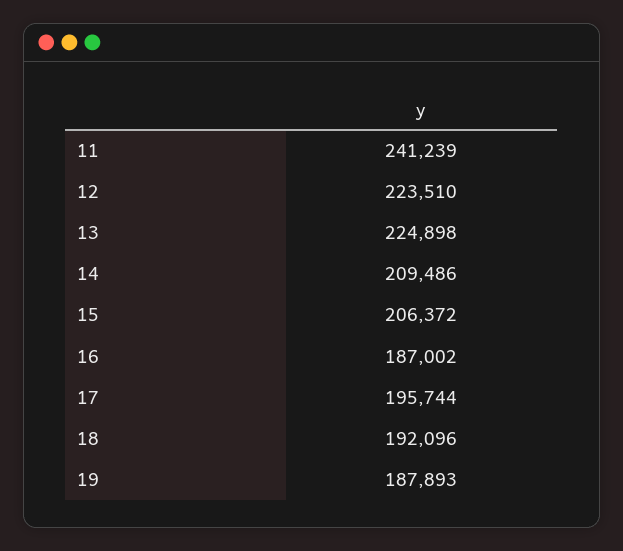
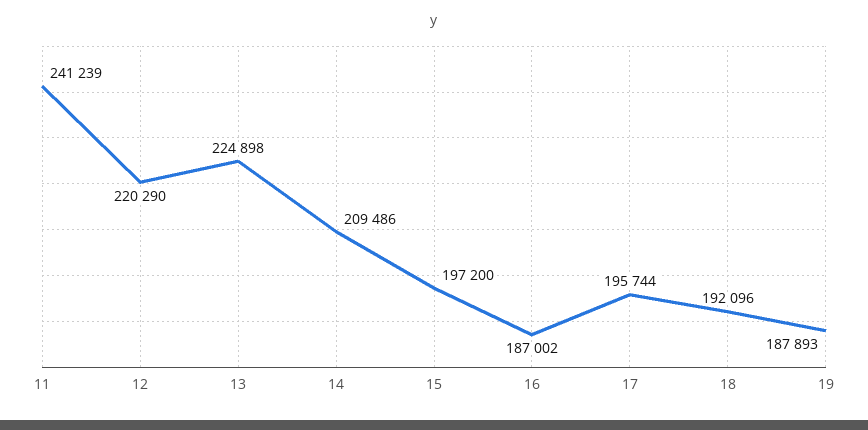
12: 223510 -> 220290
15: 206372 -> 197200

